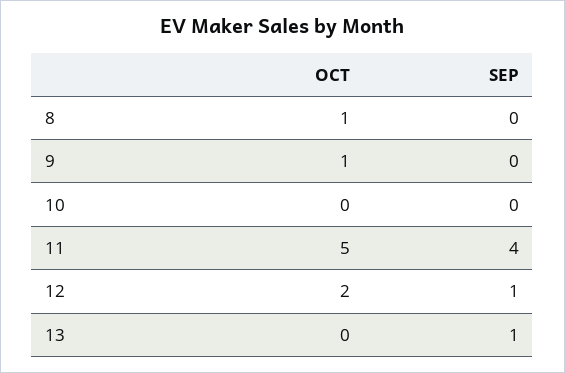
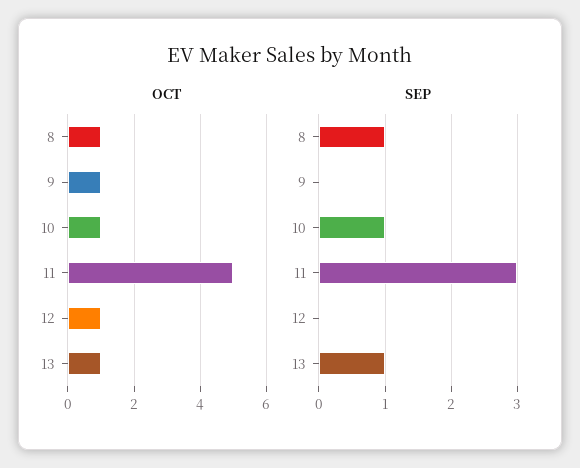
SEP, 8: 0 -> 1
OCT, 10: 0 -> 1
SEP, 10: 0 -> 1
SEP, 11: 4 -> 3
OCT, 12: 2 -> 1
SEP, 12: 1 -> 0
OCT, 13: 0 -> 1

